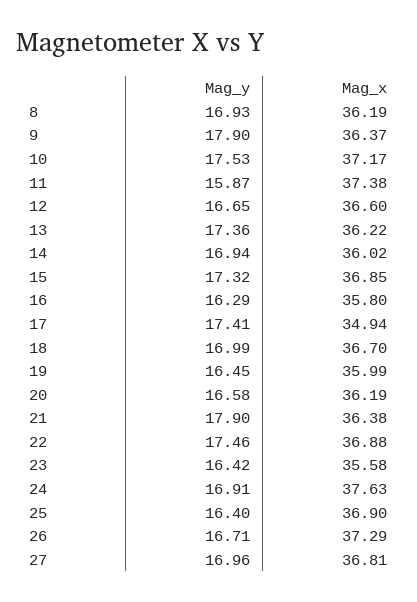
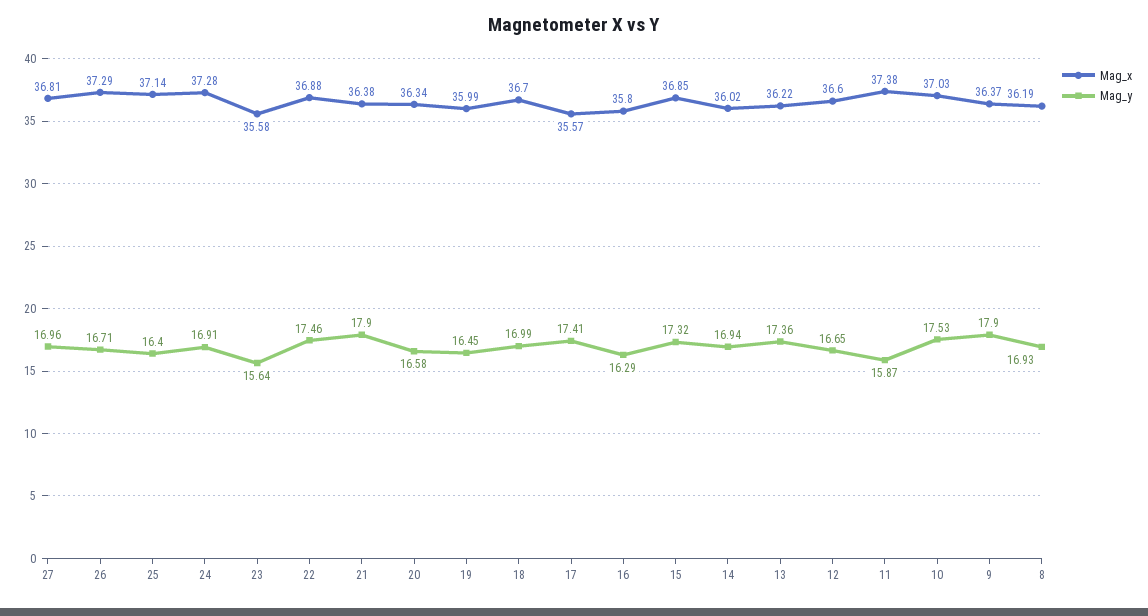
Mag_x, 10: 37.17 -> 37.03
Mag_x, 17: 34.94 -> 35.57
Mag_x, 20: 36.19 -> 36.34
Mag_y, 23: 16.42 -> 15.64
Mag_x, 24: 37.63 -> 37.28
Mag_x, 25: 36.9 -> 37.14

